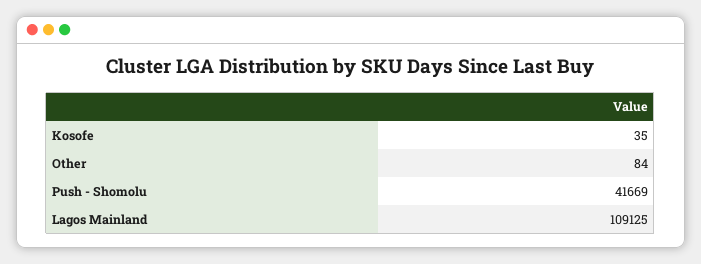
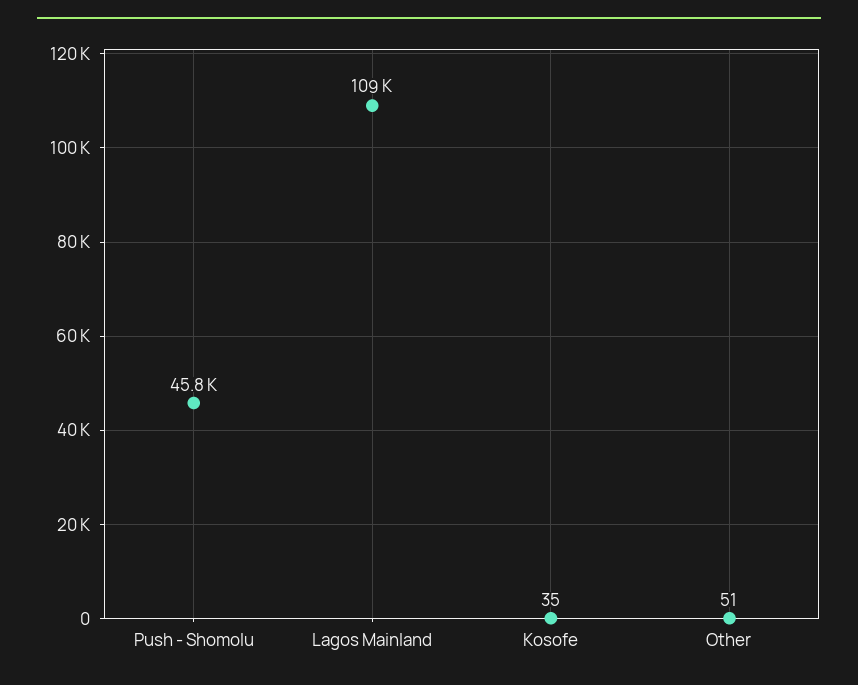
Other: 84 -> 51
Push - Shomolu: 41669 -> 45800

